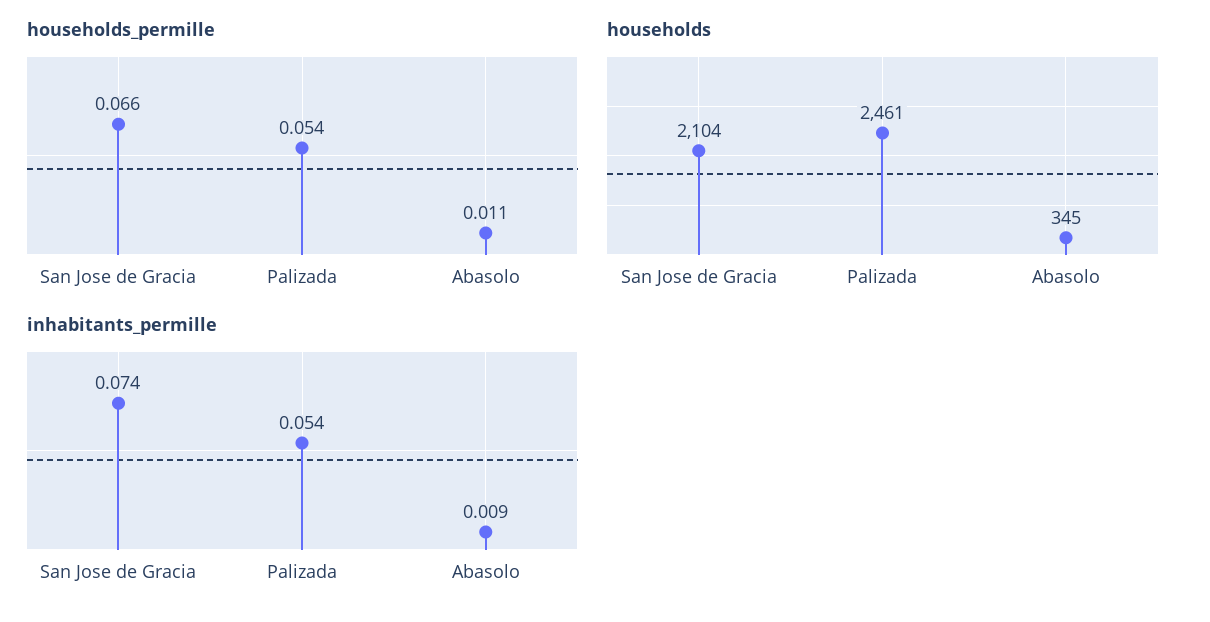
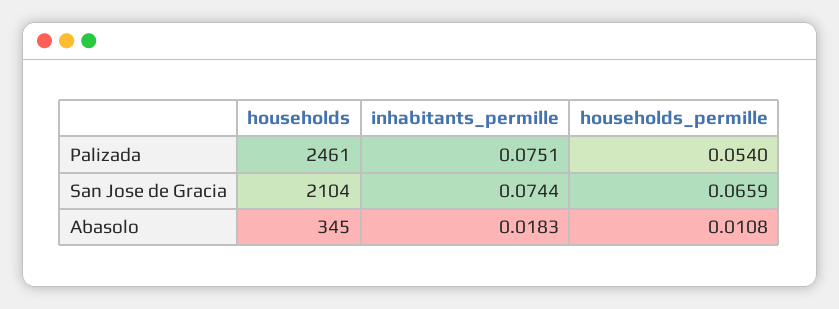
inhabitants_permille, Palizada: 0.054 -> 0.0751
inhabitants_permille, Abasolo: 0.009 -> 0.0183

